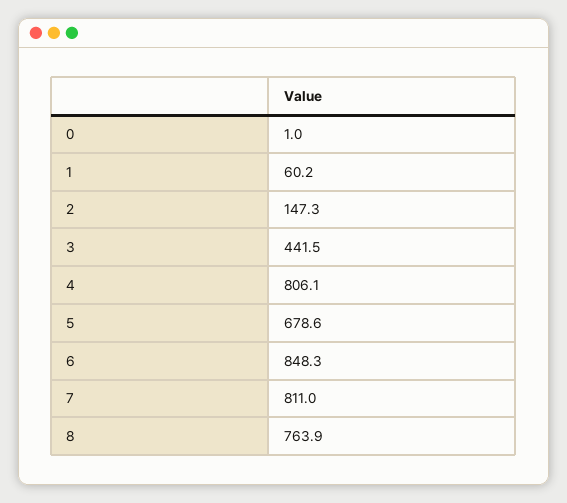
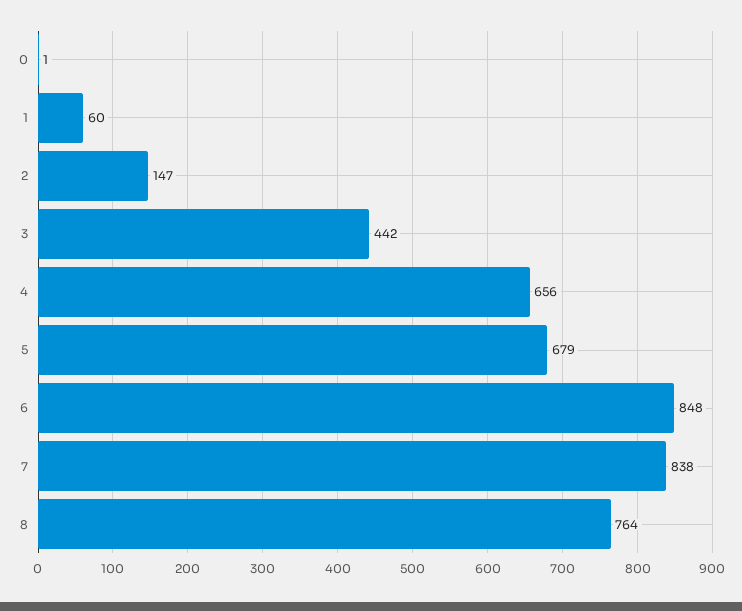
4: 806.1 -> 656
7: 811 -> 838

